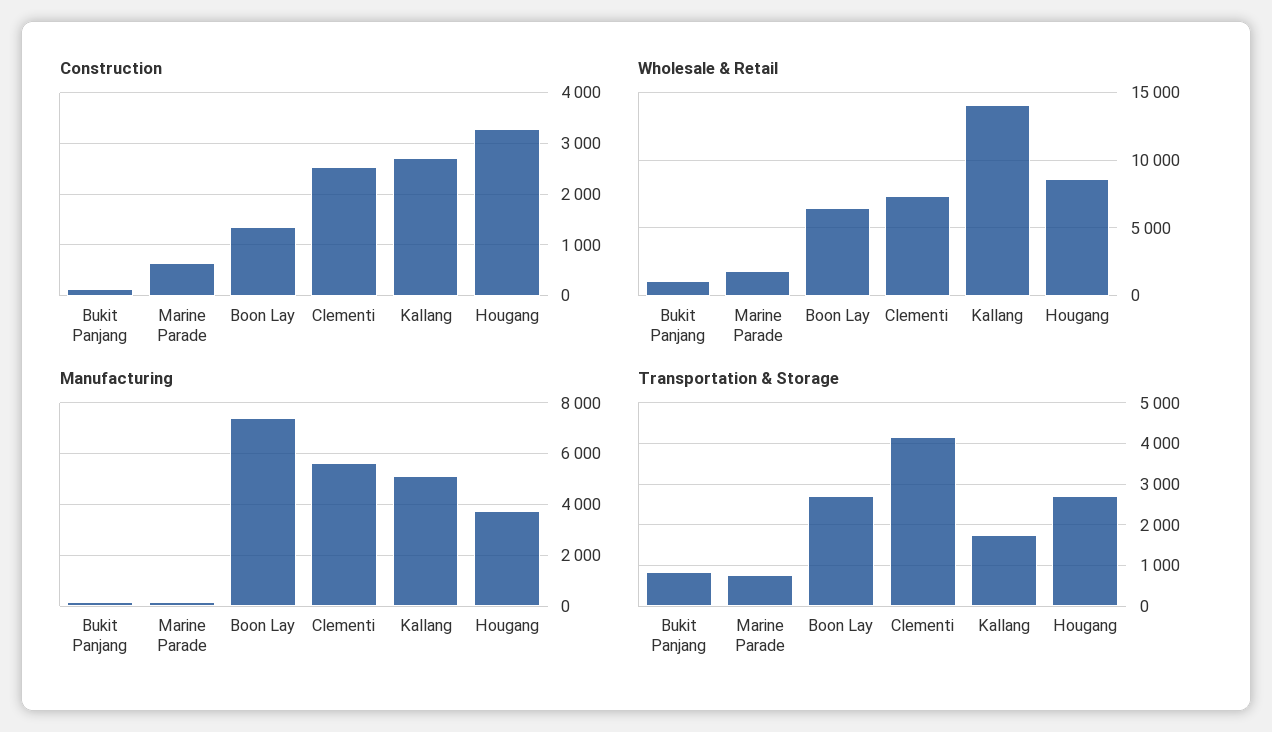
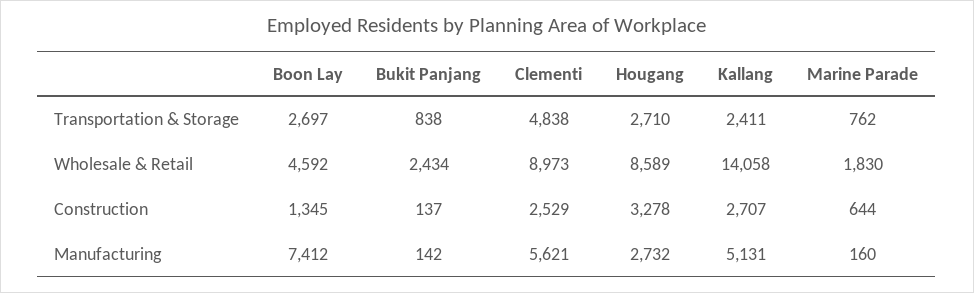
Wholesale & Retail, Bukit Panjang: 1000 -> 2434
Wholesale & Retail, Boon Lay: 6500 -> 4592
Wholesale & Retail, Clementi: 7500 -> 8973
Manufacturing, Hougang: 3750 -> 2732
Transportation & Storage, Clementi: 4200 -> 4838
Transportation & Storage, Kallang: 1800 -> 2411

